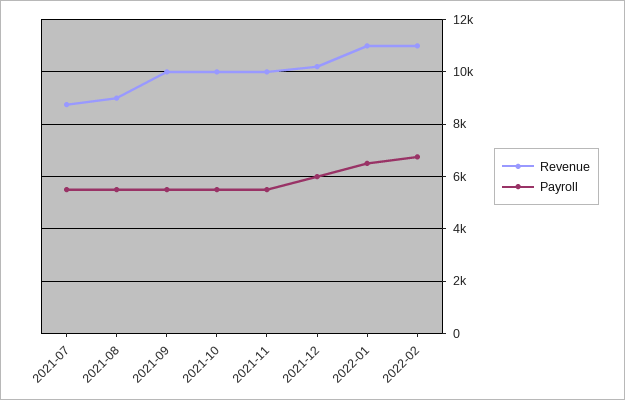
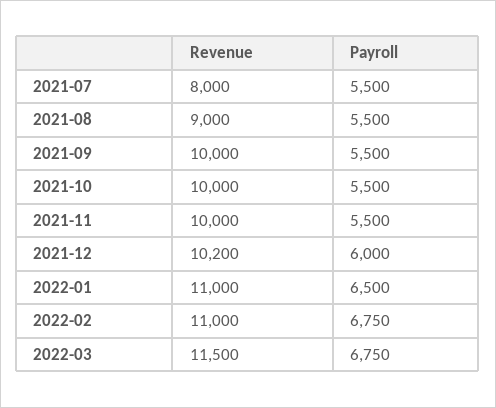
Revenue, 2021-07: 8750 -> 8000
Revenue, 2022-03: none -> 11500
Payroll, 2022-03: none -> 6750

